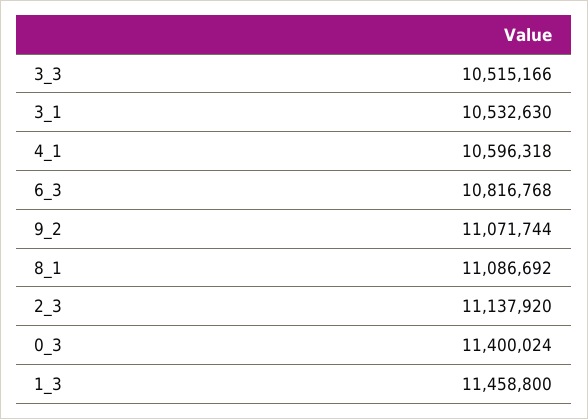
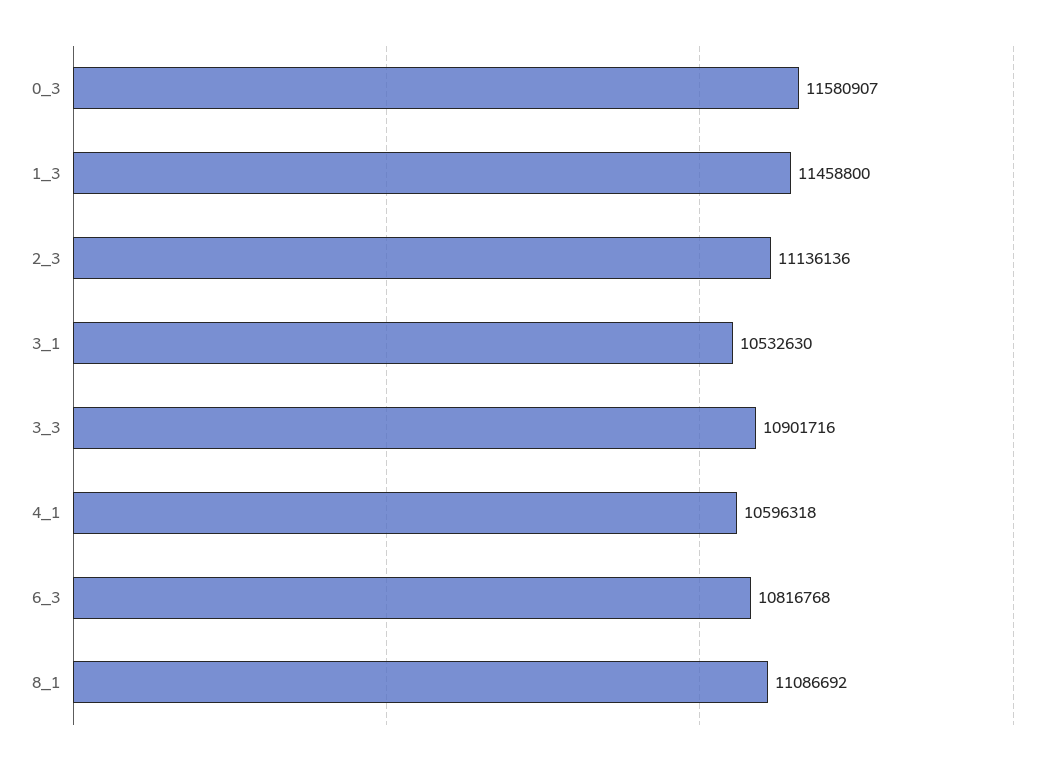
3_3: 10515166 -> 10901716
9_2: 11071744 -> none
2_3: 11137920 -> 11136136
0_3: 11400024 -> 11580907

